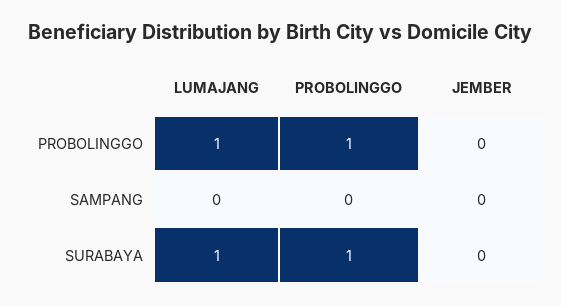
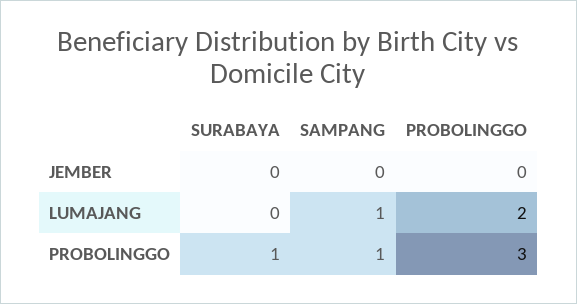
LUMAJANG, PROBOLINGGO: 1 -> 2
PROBOLINGGO, PROBOLINGGO: 1 -> 3
LUMAJANG, SAMPANG: 0 -> 1
PROBOLINGGO, SAMPANG: 0 -> 1
LUMAJANG, SURABAYA: 1 -> 0

